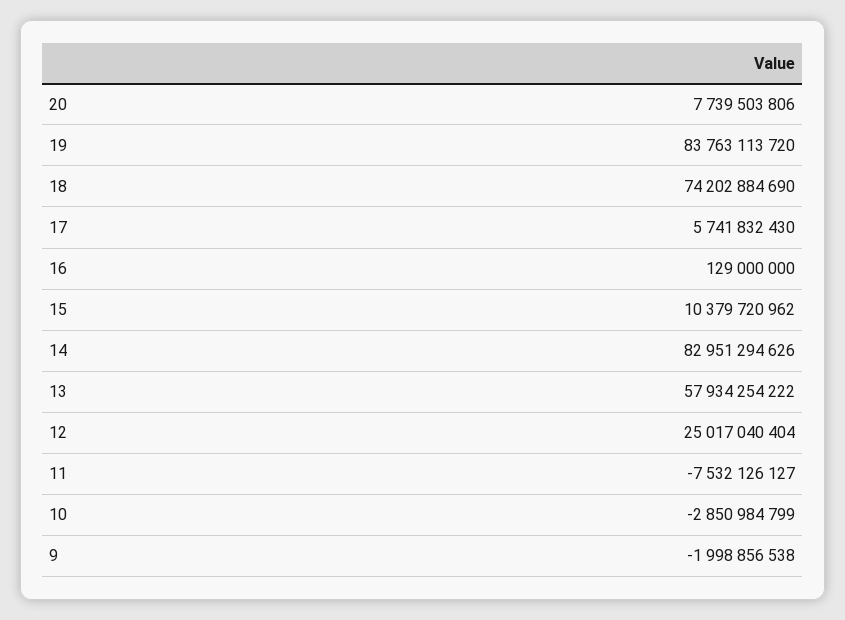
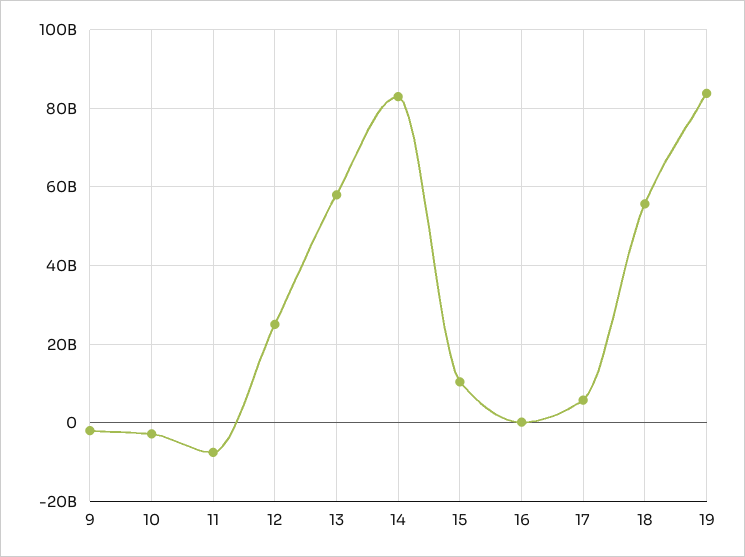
20: 7739503806 -> none
18: 74202884690 -> 56000000000

